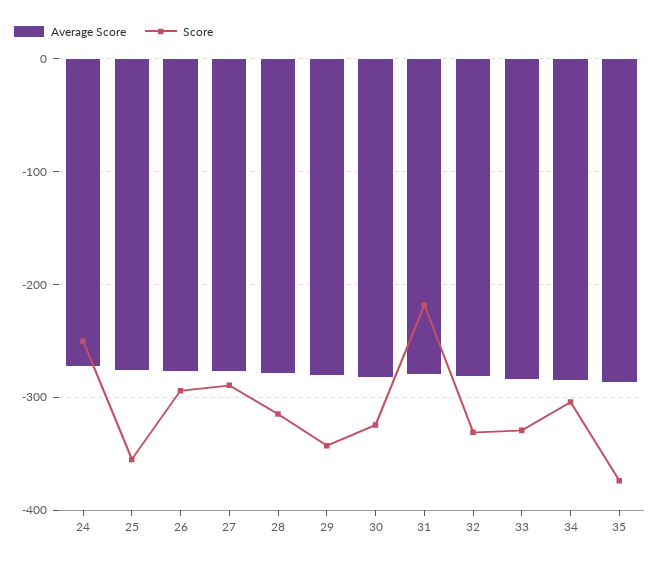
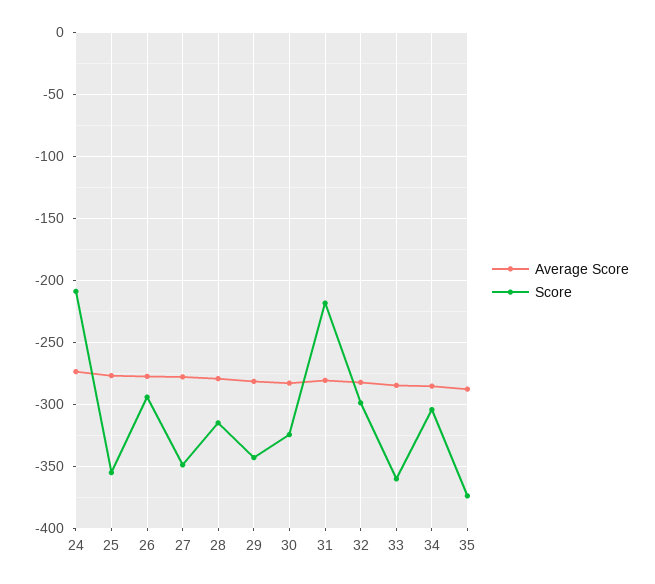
Score, 24: -250 -> -210
Score, 27: -290 -> -350
Score, 32: -330 -> -300
Score, 33: -330 -> -360

